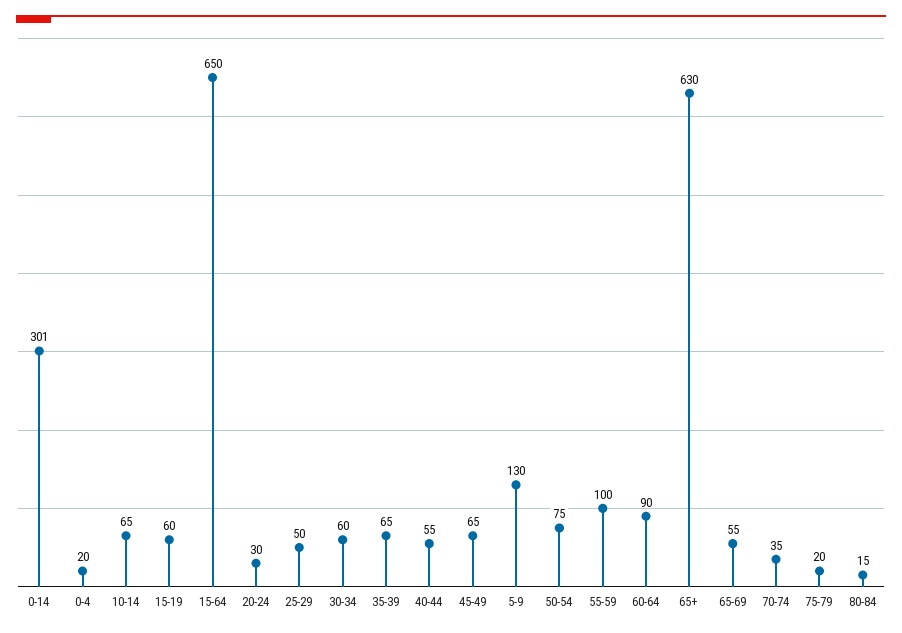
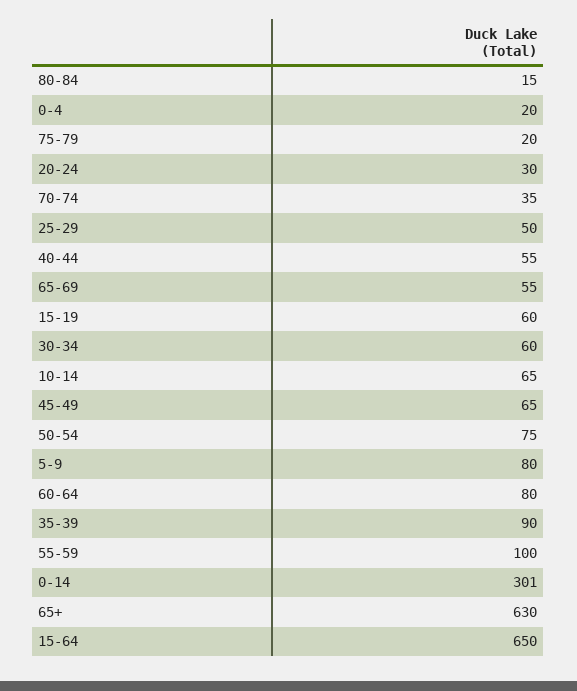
35-39: 65 -> 90
5-9: 130 -> 80
60-64: 90 -> 80

